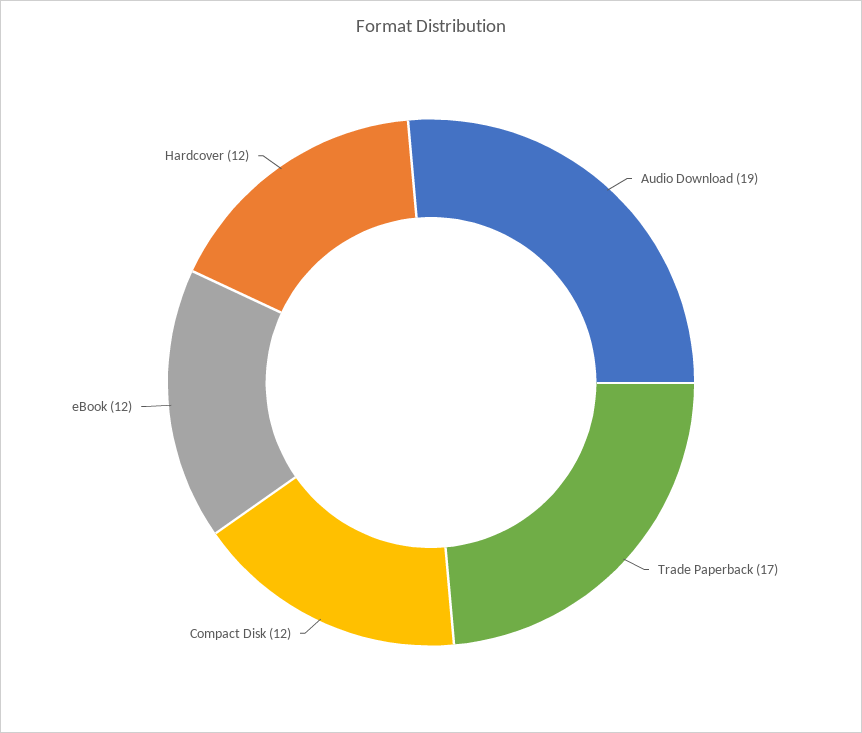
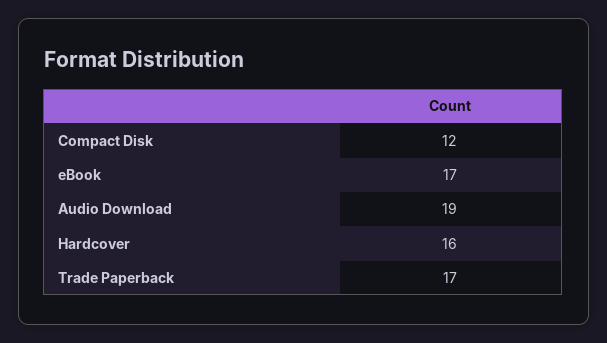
eBook: 12 -> 17
Hardcover: 12 -> 16

